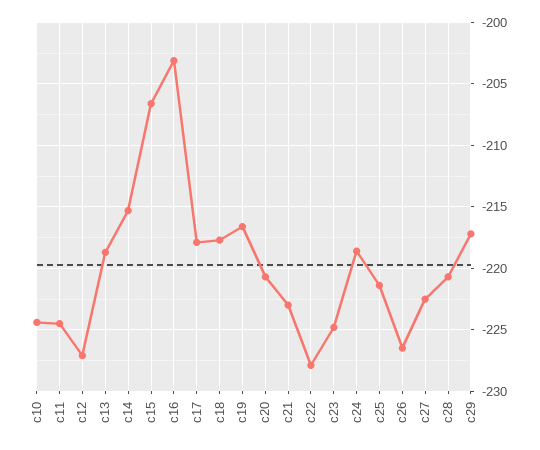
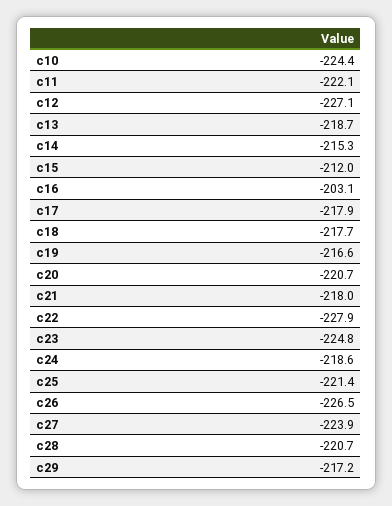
c11: -224.5 -> -222.1
c15: -206.5 -> -212
c21: -223 -> -218
c27: -222.5 -> -223.9

